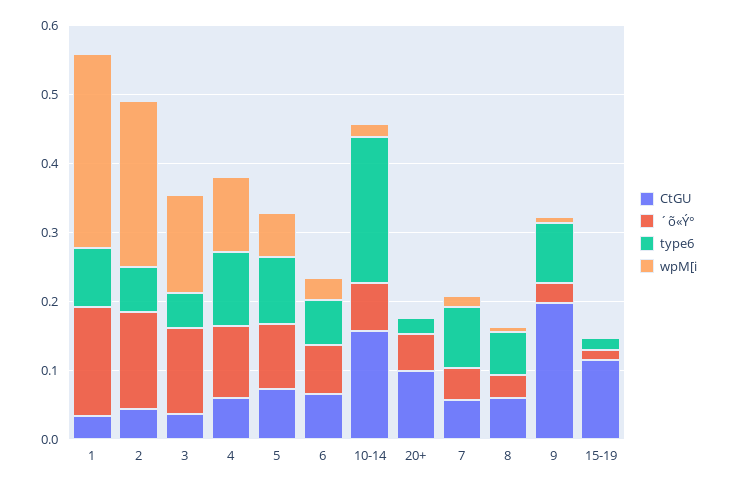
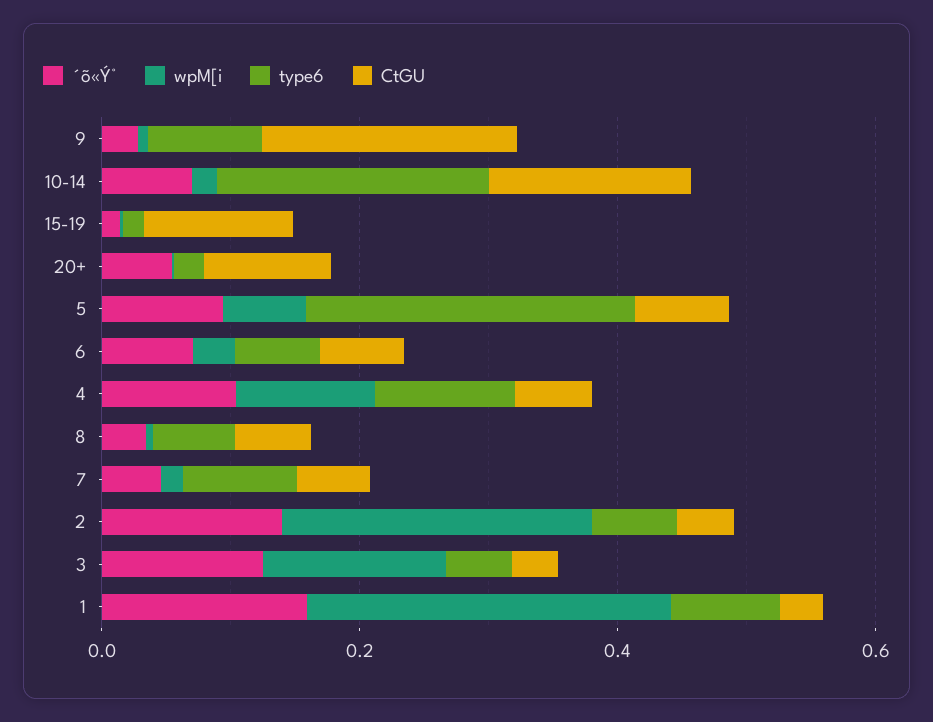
type6, 5: 0.1 -> 0.25

